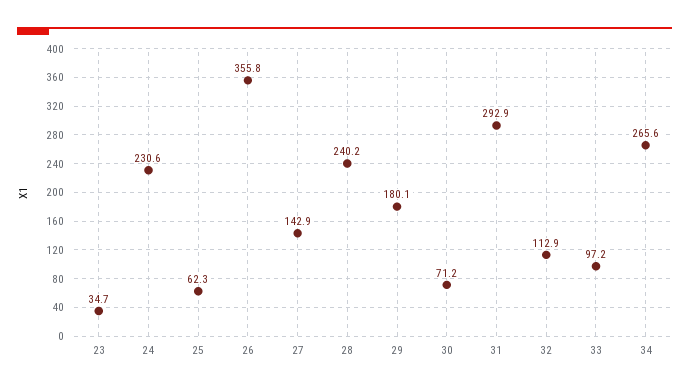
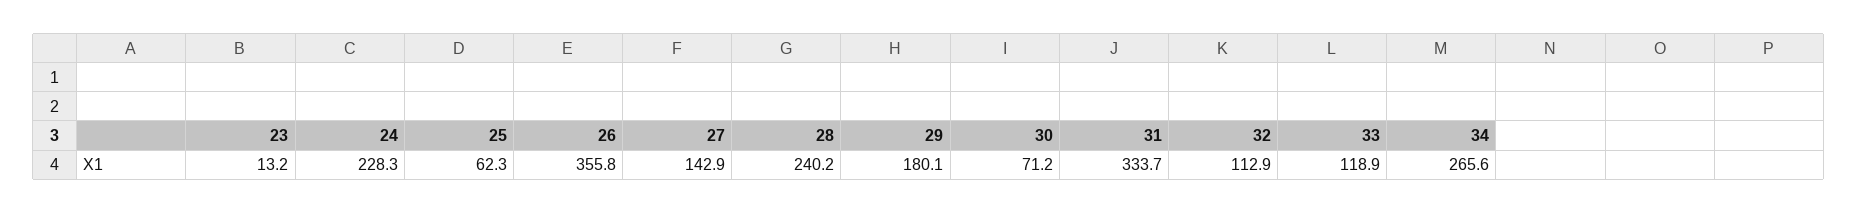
23: 34.7 -> 13.2
24: 230.6 -> 228.3
31: 292.9 -> 333.7
33: 97.2 -> 118.9

